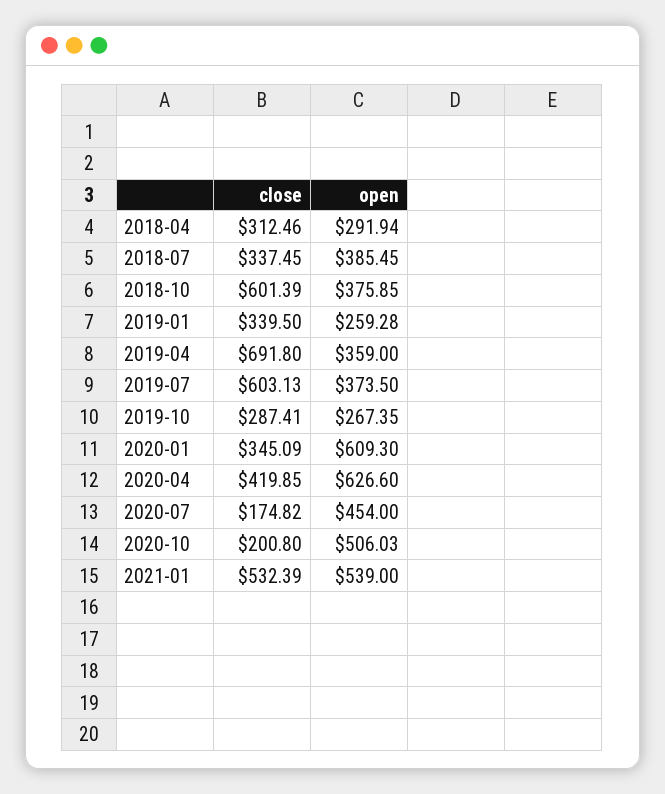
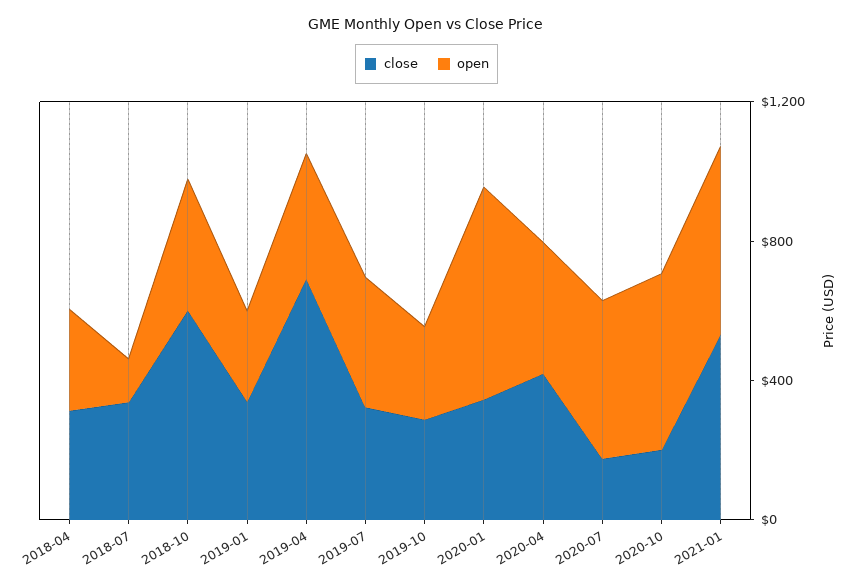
open, 2018-07: 385.45 -> 100
close, 2019-07: 603.13 -> 300
open, 2020-04: 626.6 -> 400

